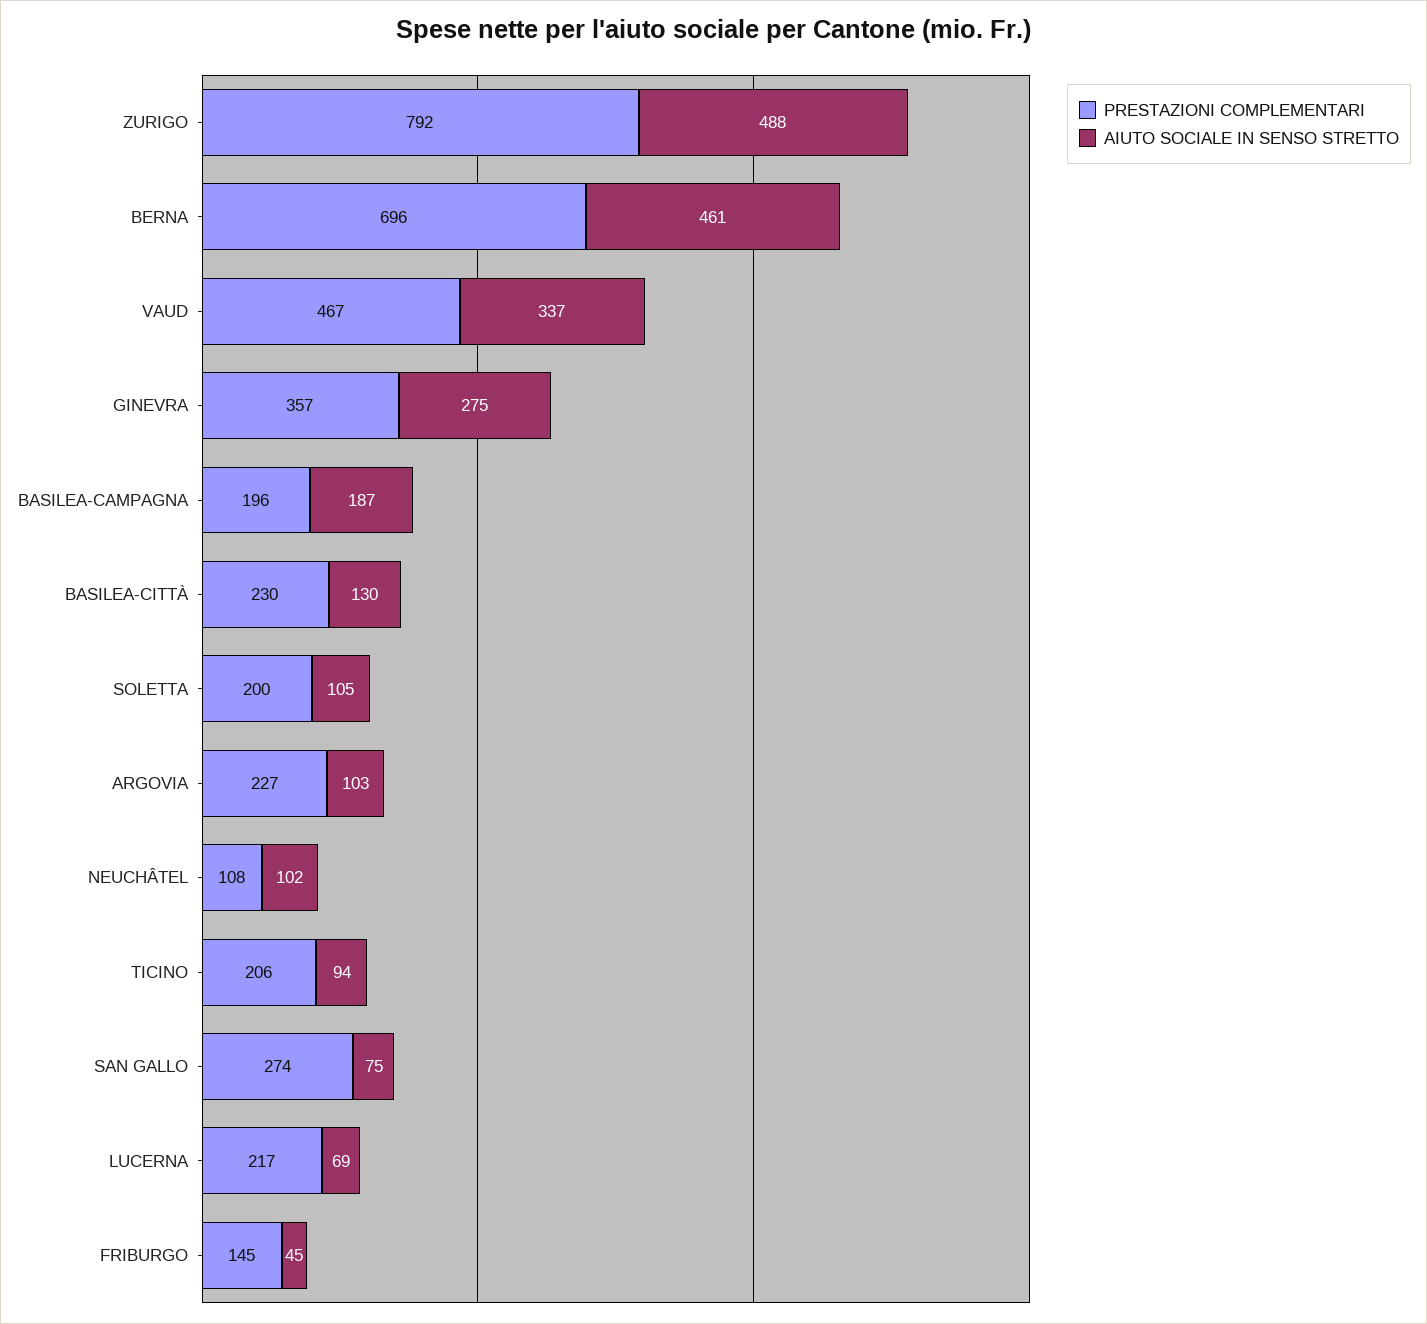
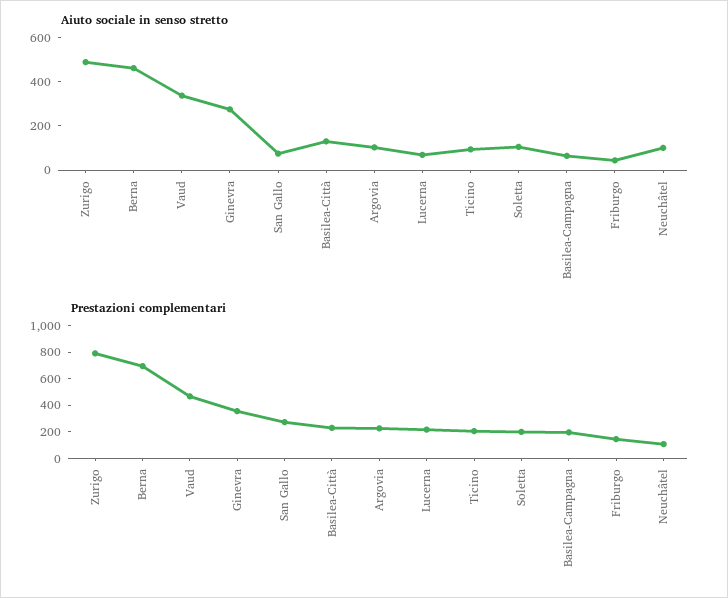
AIUTO SOCIALE IN SENSO STRETTO, BASILEA-CAMPAGNA: 187 -> 50

